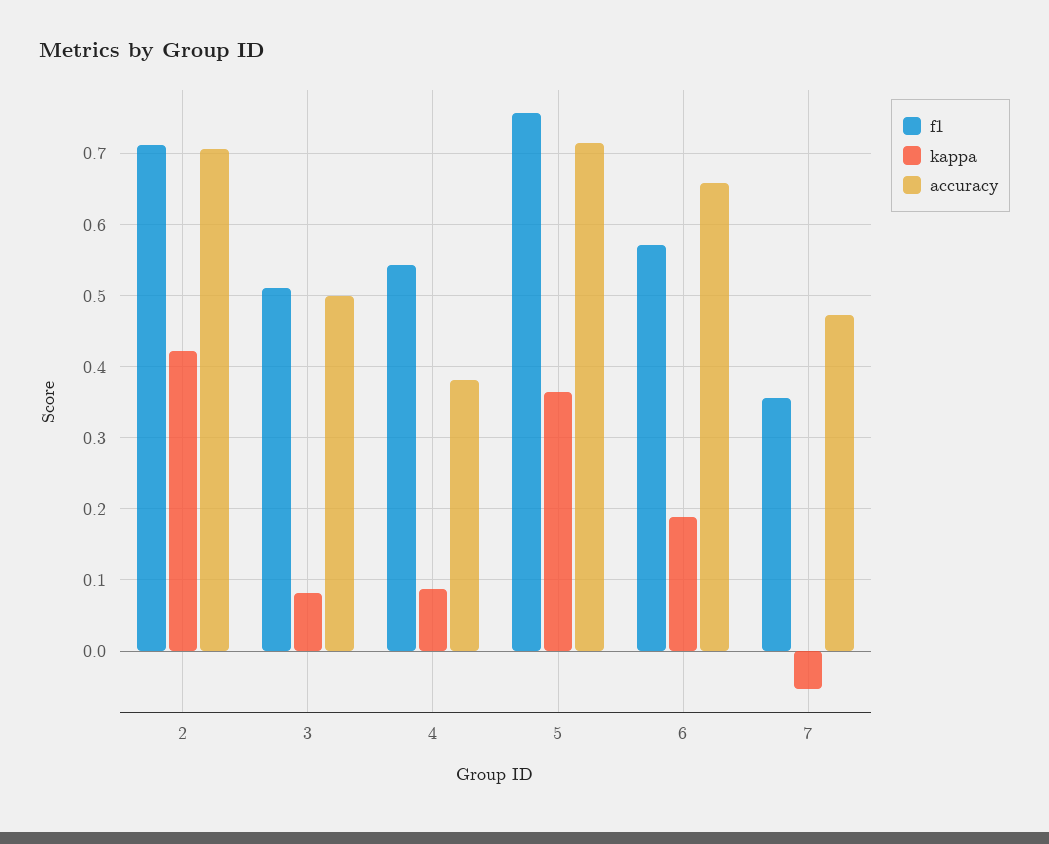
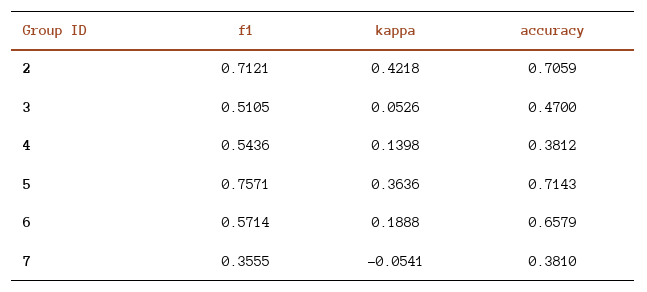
kappa, 3: 0.08 -> 0.0526
accuracy, 3: 0.5 -> 0.47
kappa, 4: 0.09 -> 0.1398
accuracy, 7: 0.47 -> 0.381

